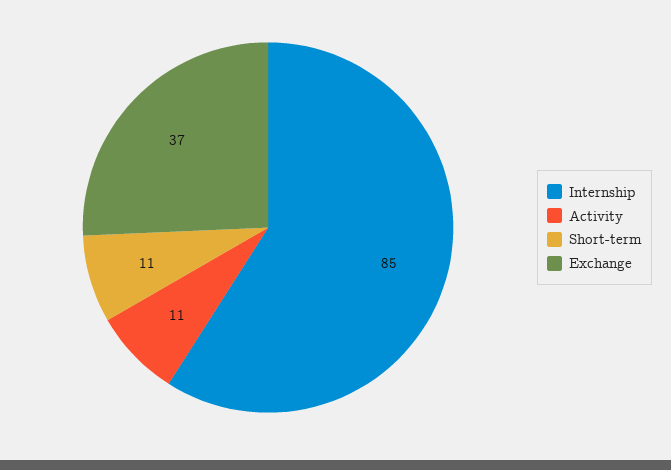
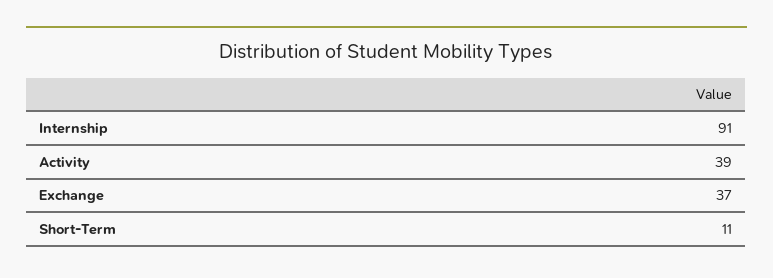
Internship: 85 -> 91
Activity: 11 -> 39

